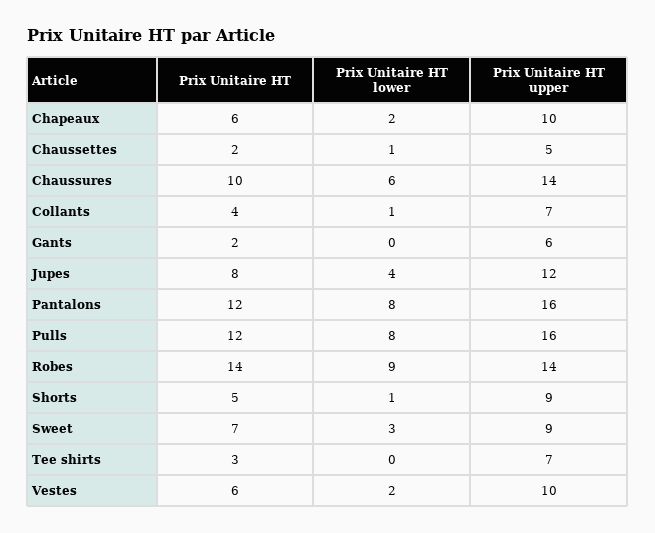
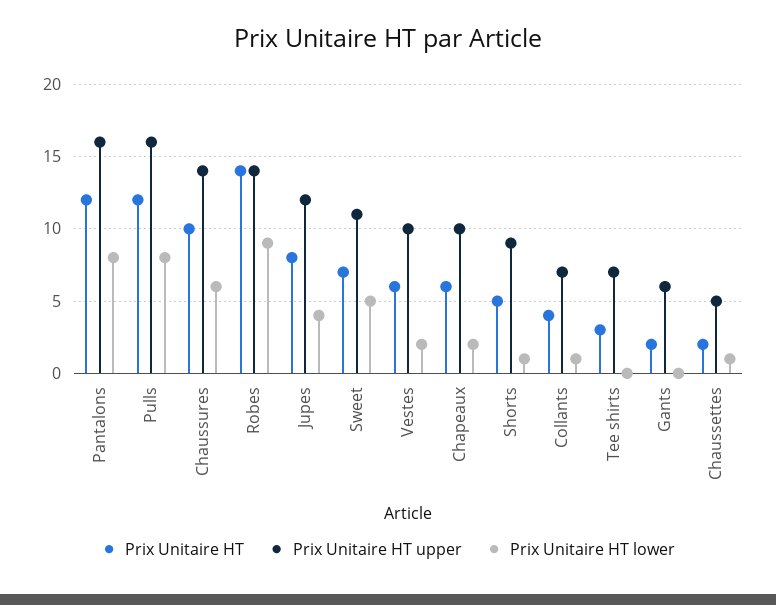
Prix Unitaire HT lower, Sweet: 3 -> 5
Prix Unitaire HT upper, Sweet: 9 -> 11

